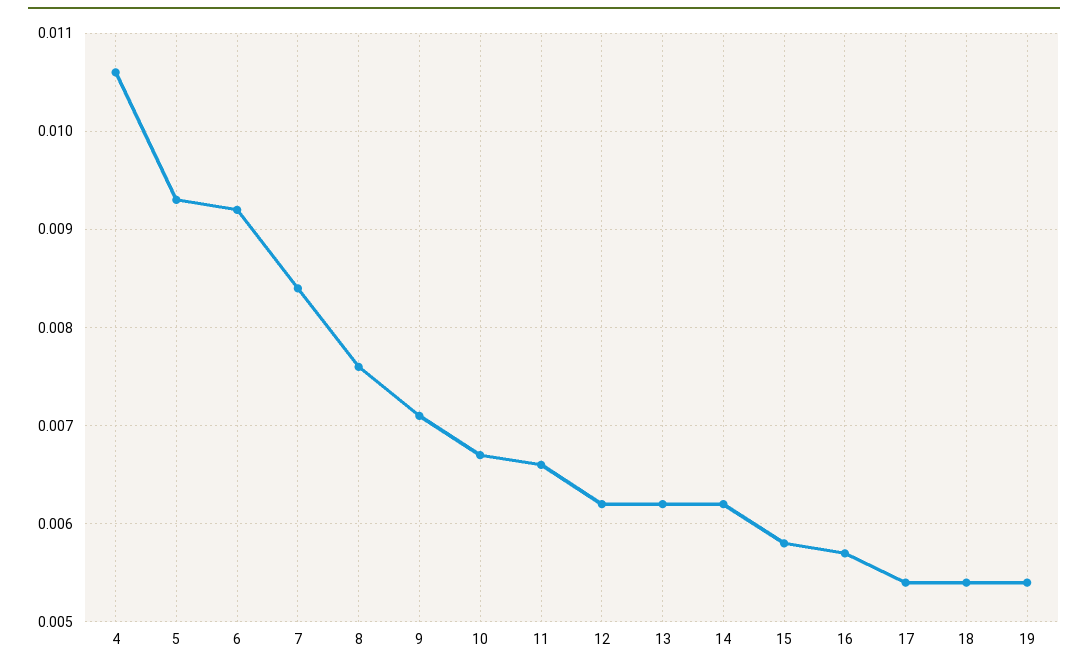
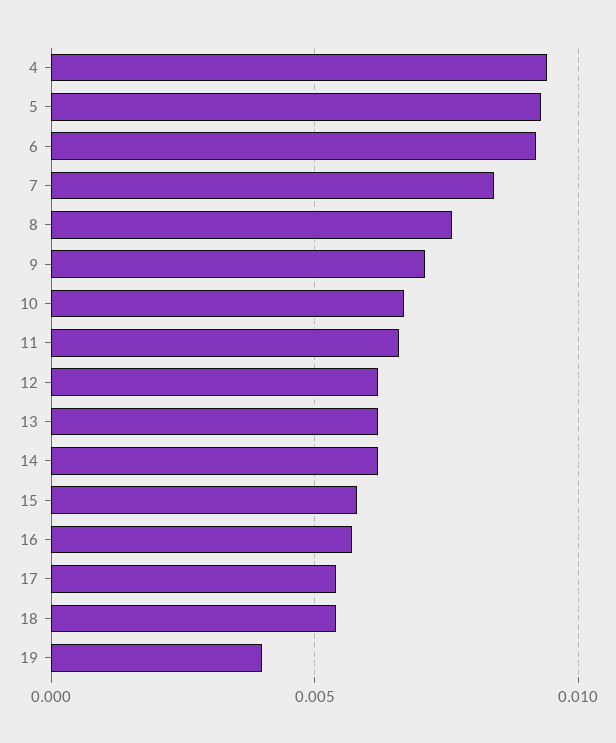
4: 0.0106 -> 0.0095
19: 0.0054 -> 0.004

